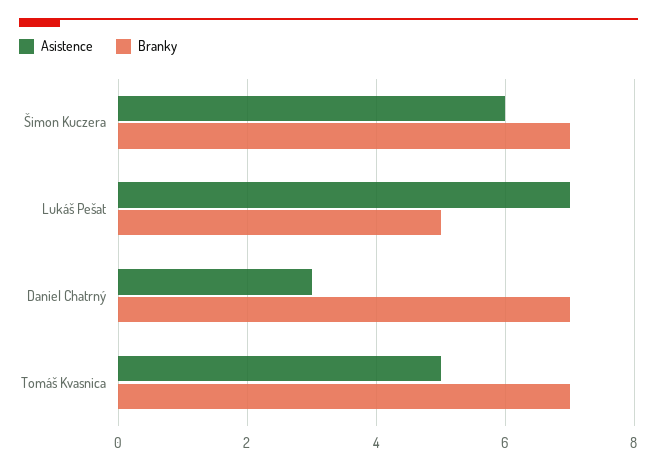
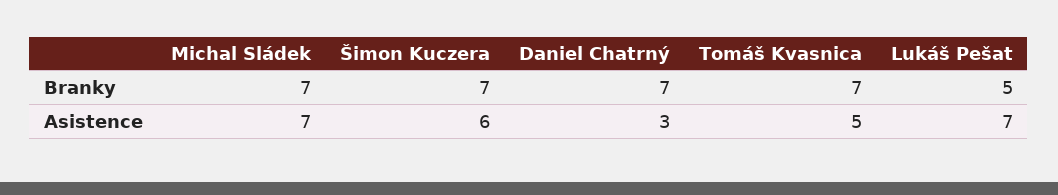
Branky, Michal Sládek: none -> 7
Asistence, Michal Sládek: none -> 7

